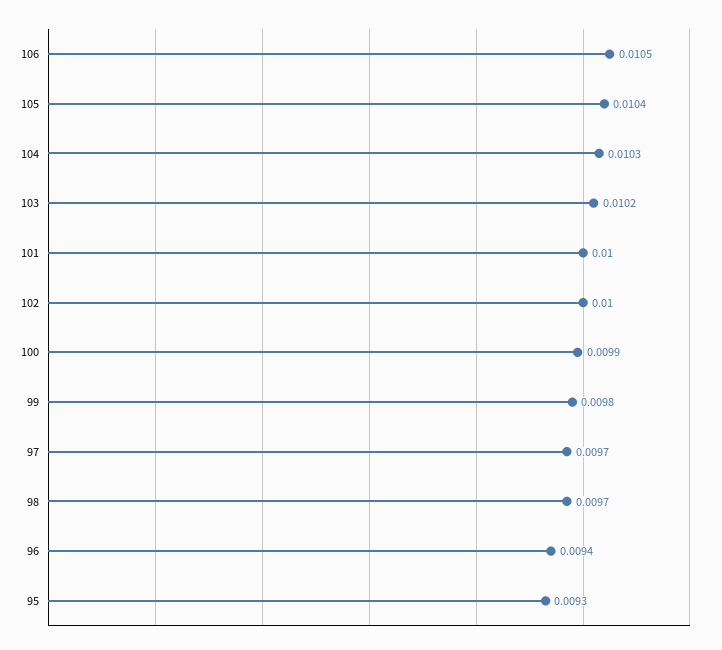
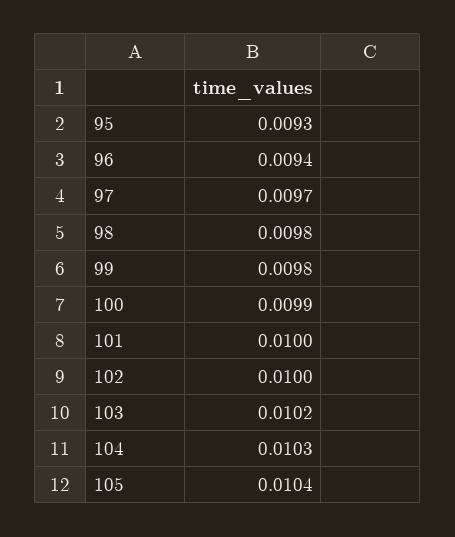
106: 0.0105 -> none
98: 0.0097 -> 0.0098

